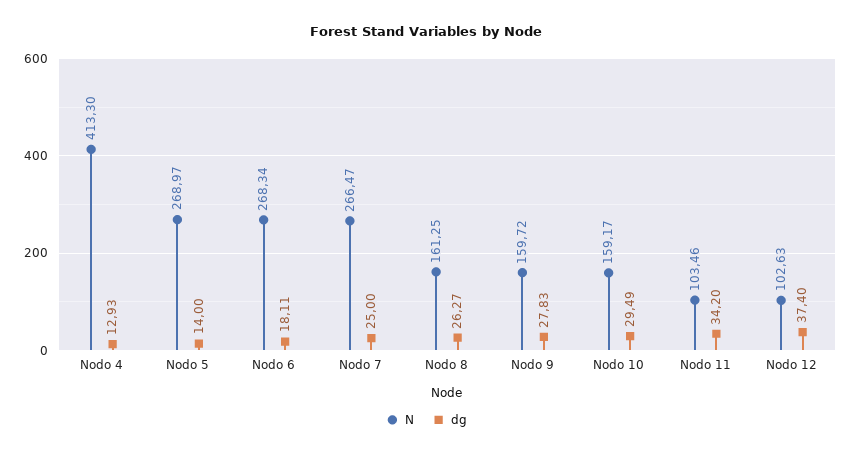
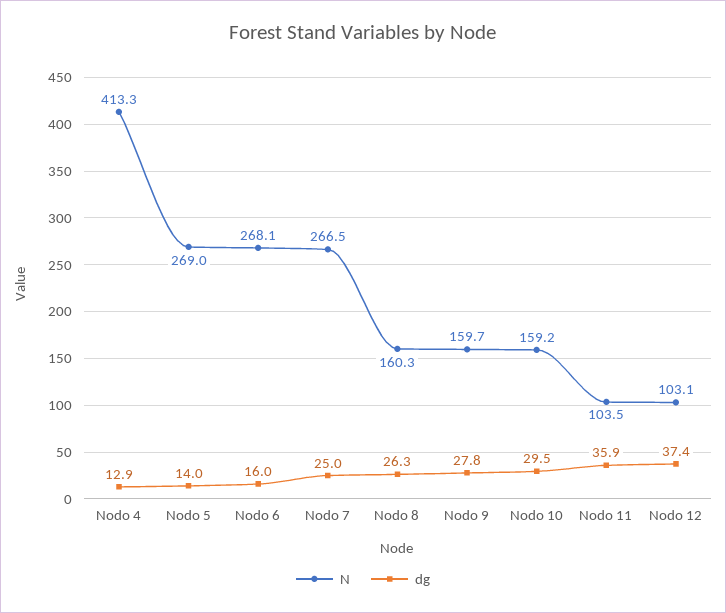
N, Nodo 6: 268.34 -> 268.1
dg, Nodo 6: 18.11 -> 16
N, Nodo 8: 161.25 -> 160.3
dg, Nodo 11: 34.2 -> 35.9
N, Nodo 12: 102.63 -> 103.1

